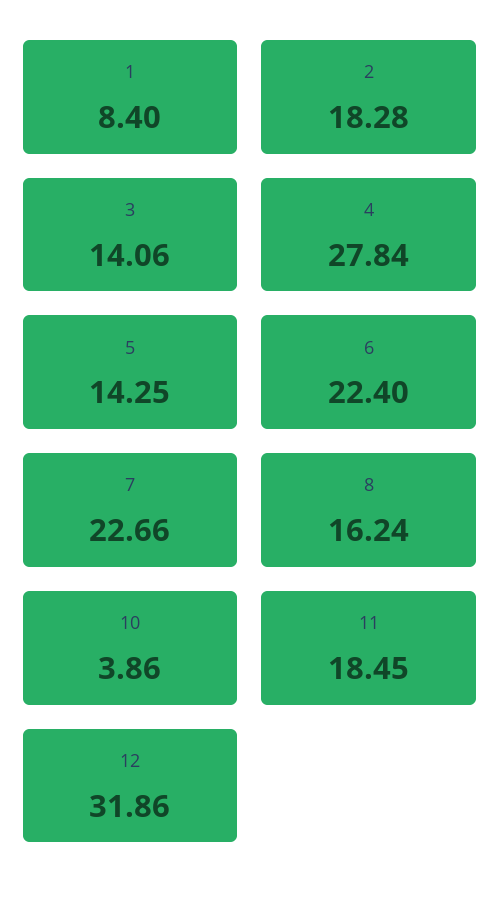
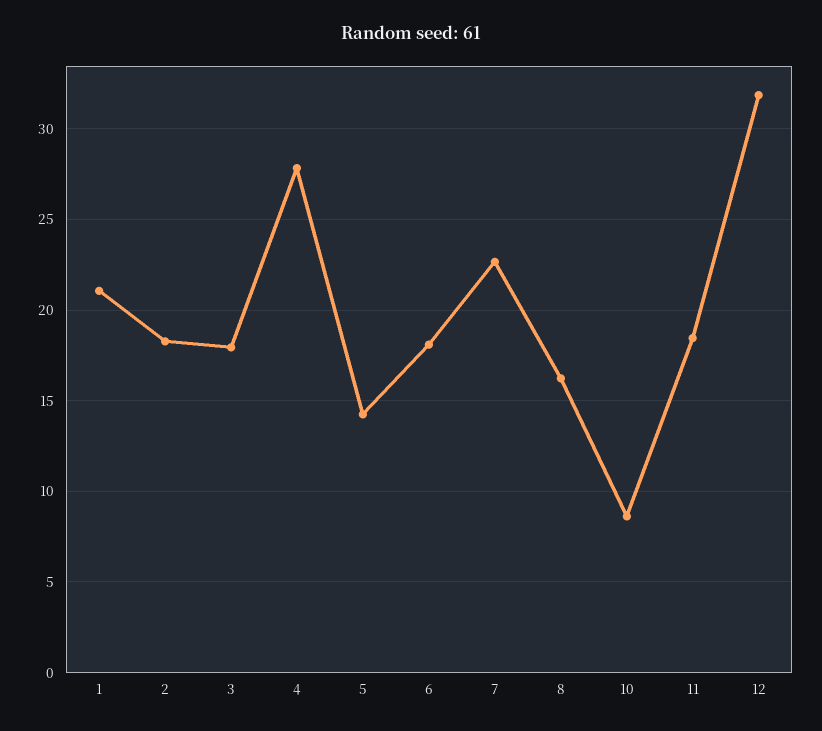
1: 8.4 -> 21
3: 14.06 -> 18
6: 22.4 -> 18
10: 3.86 -> 8.5

